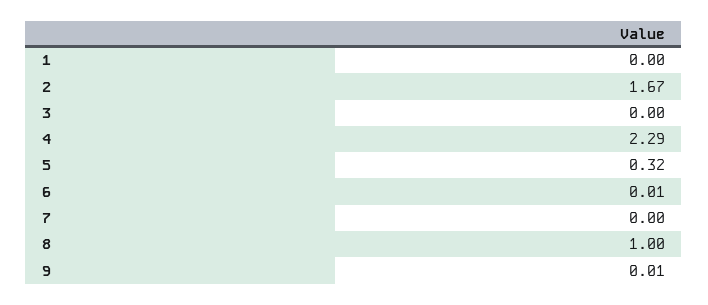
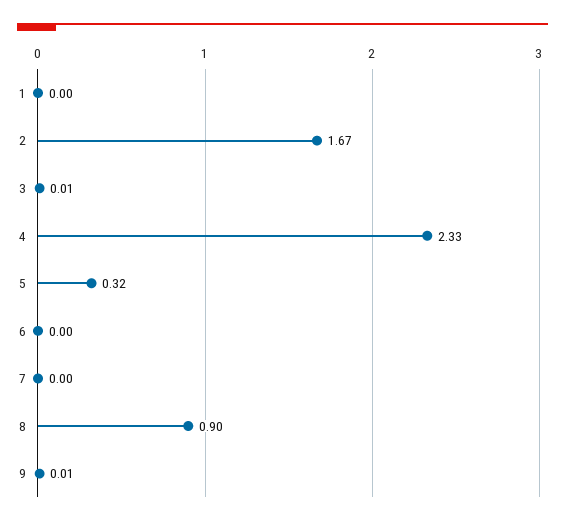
3: 0 -> 0.01
4: 2.29 -> 2.33
6: 0.01 -> 0
8: 1 -> 0.9

